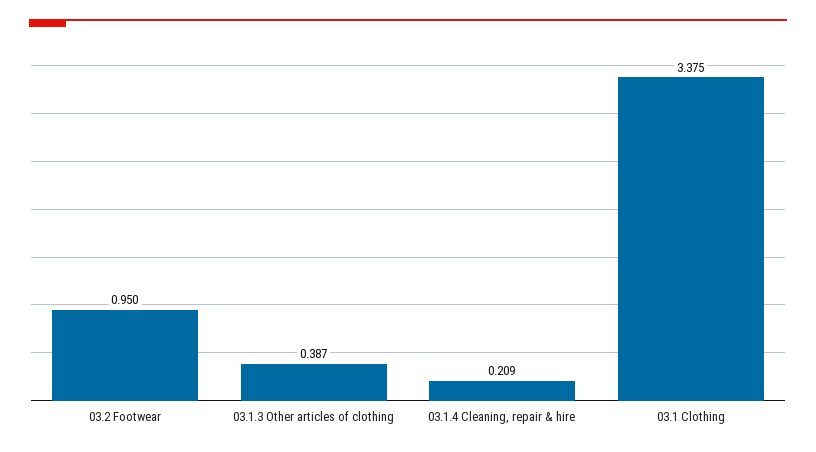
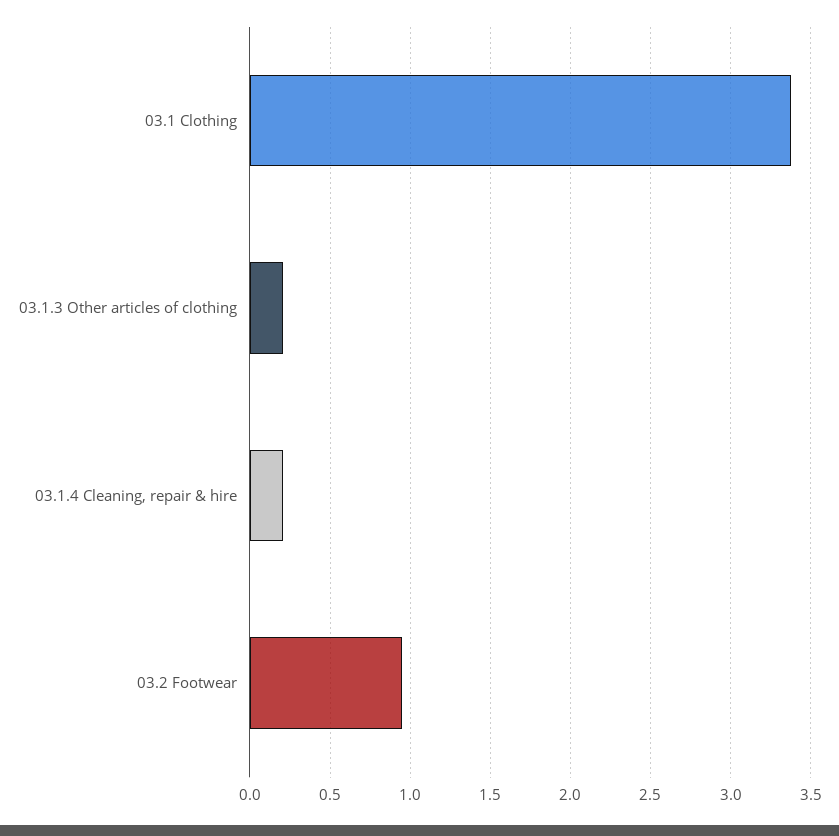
03.1.3 Other articles of clothing: 0.387 -> 0.2

